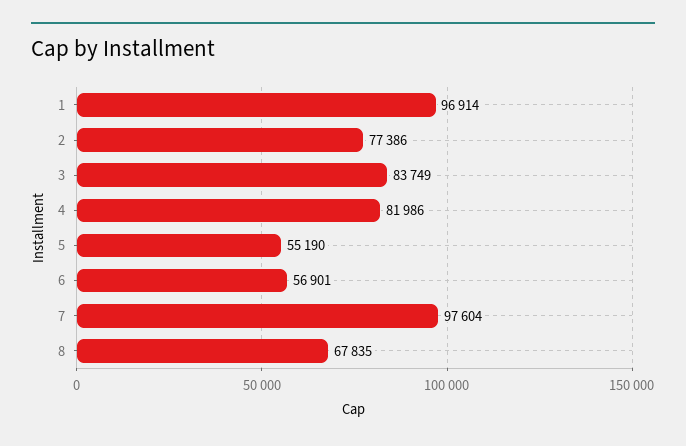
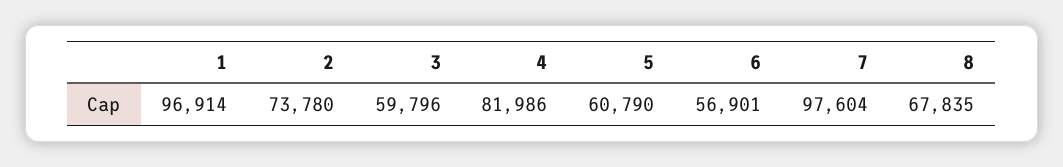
2: 77386 -> 73780
3: 83749 -> 59796
5: 55190 -> 60790

